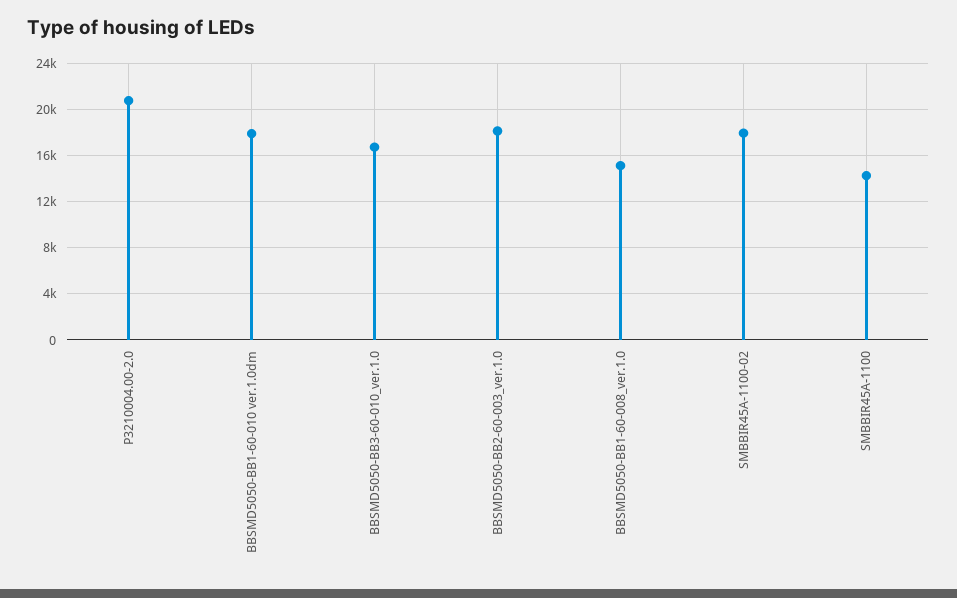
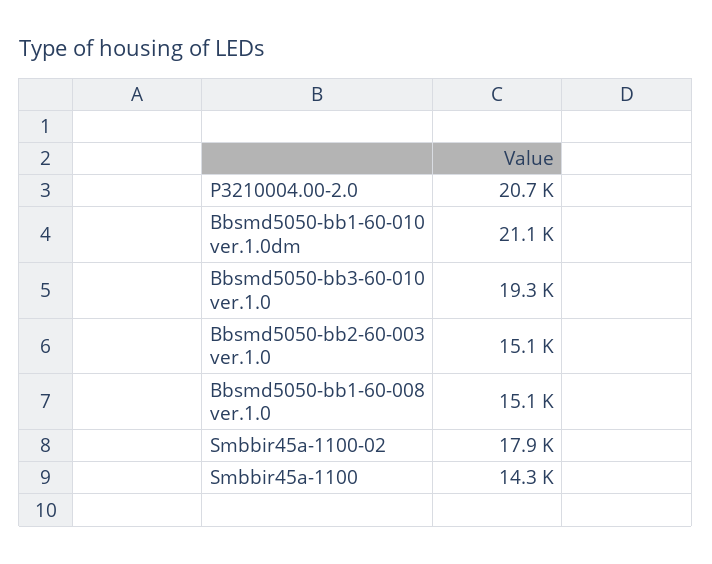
BBSMD5050-BB1-60-010 ver.1.0dm: 18000 -> 21100
BBSMD5050-BB3-60-010_ver.1.0: 17000 -> 19300
BBSMD5050-BB2-60-003_ver.1.0: 18000 -> 15100

